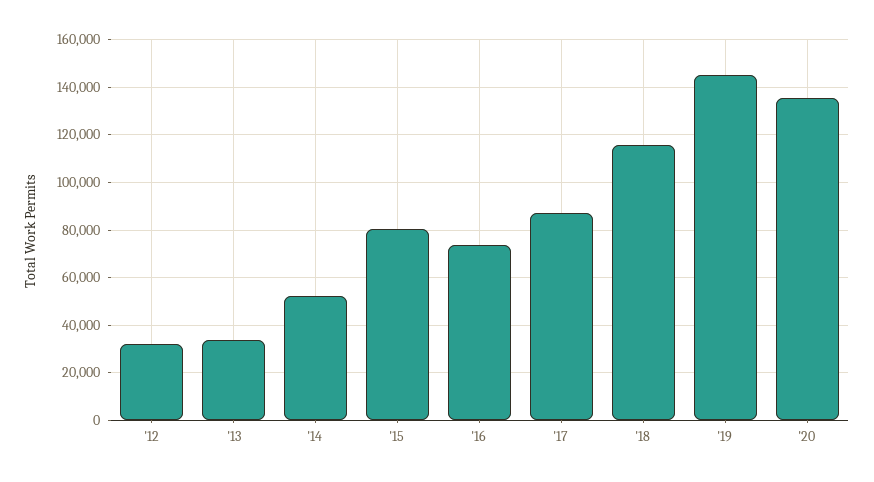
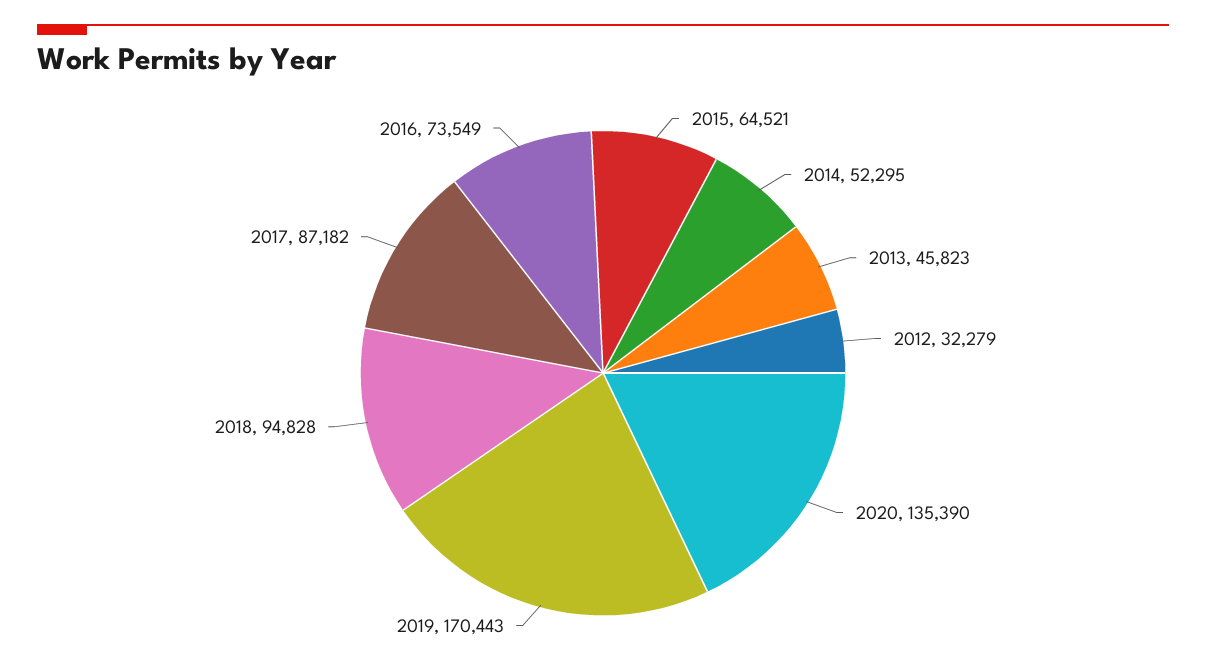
'13: 35000 -> 45823
'15: 80000 -> 64521
'18: 115000 -> 94828
'19: 145000 -> 170443

